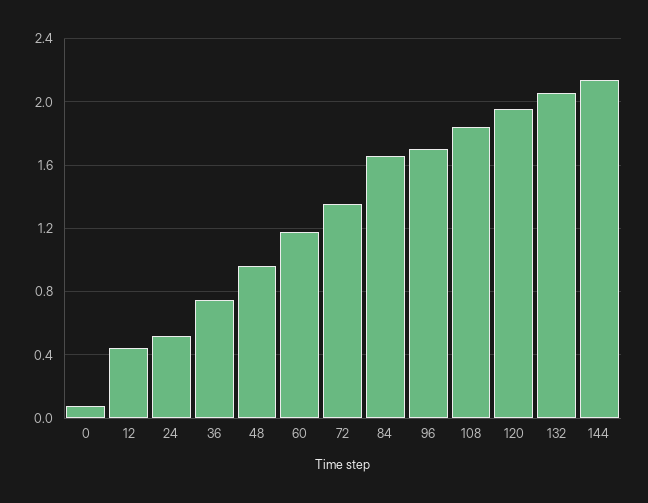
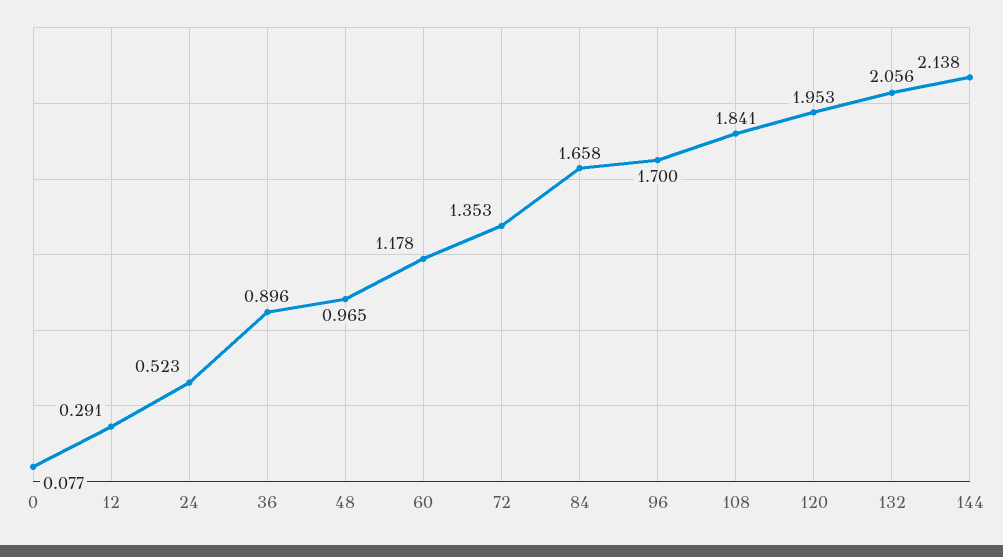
12: 0.45 -> 0.291
36: 0.75 -> 0.896

